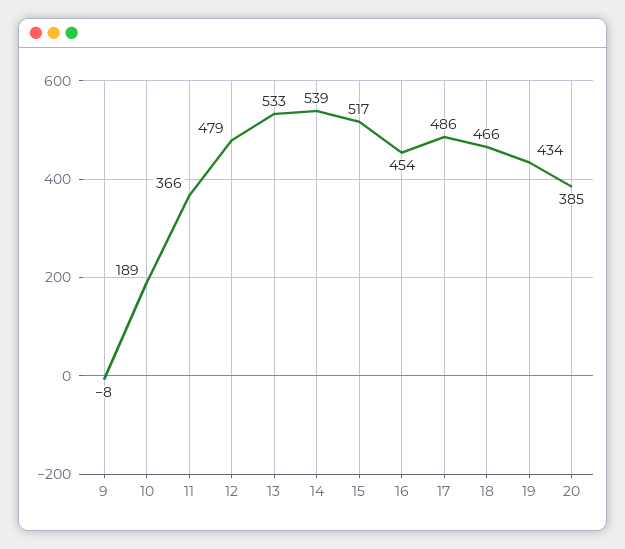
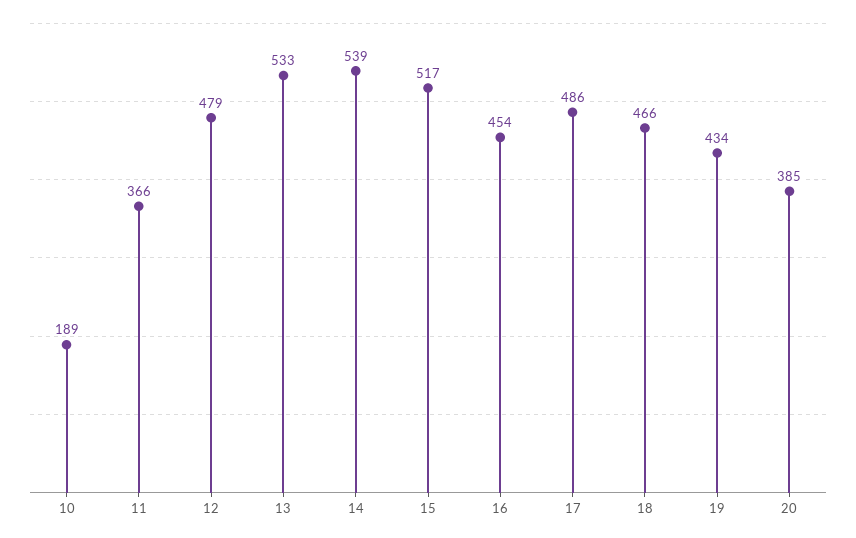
9: -8 -> none

